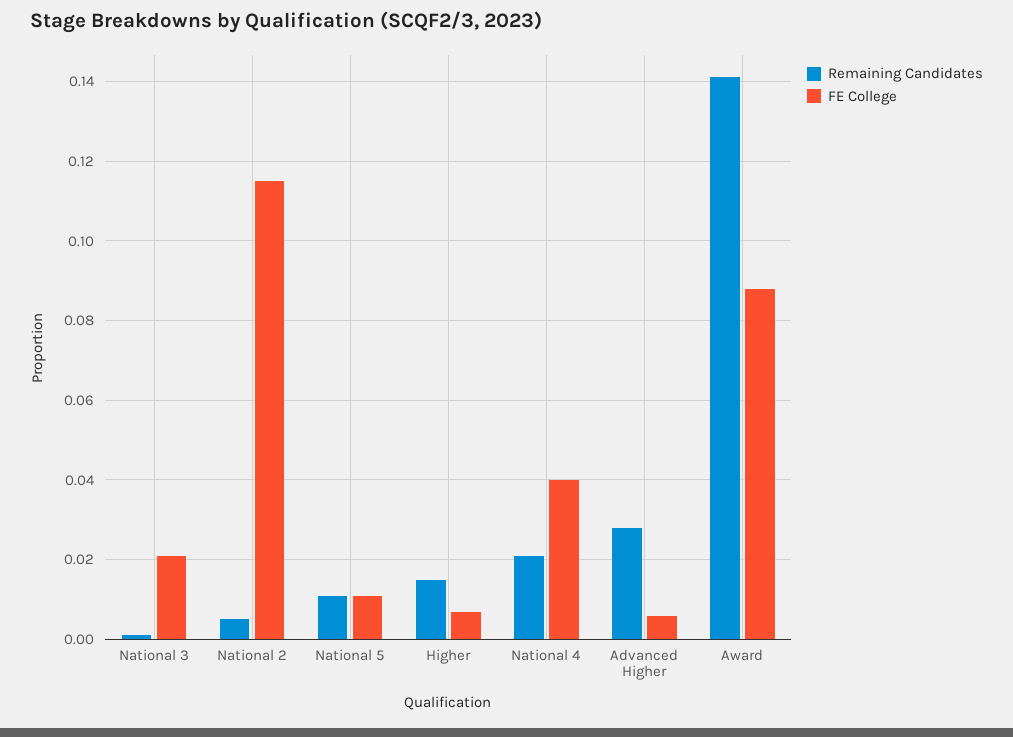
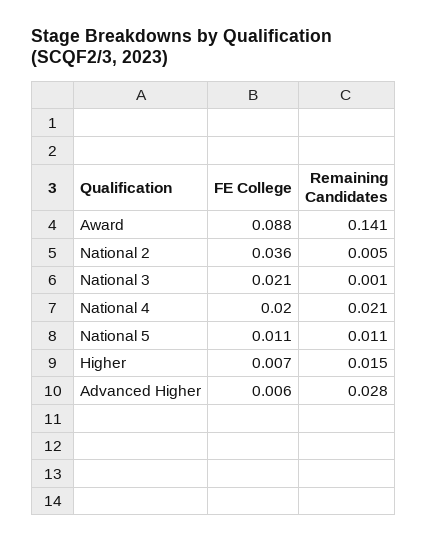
FE College, National 2: 0.115 -> 0.036
FE College, National 4: 0.04 -> 0.02

